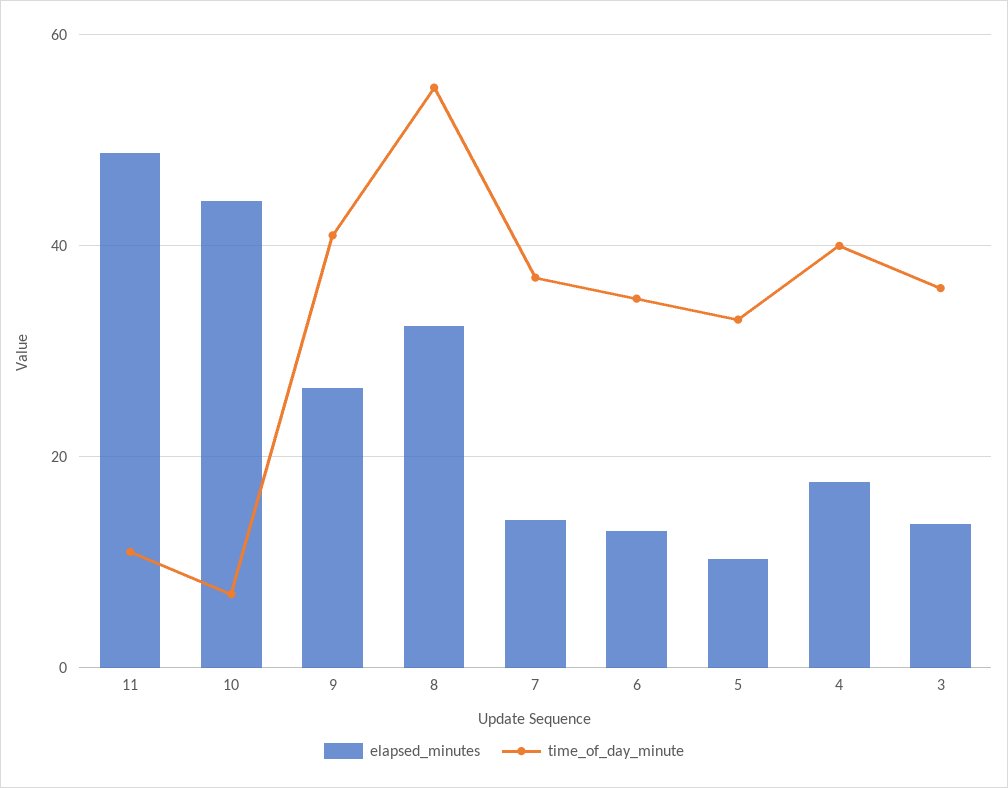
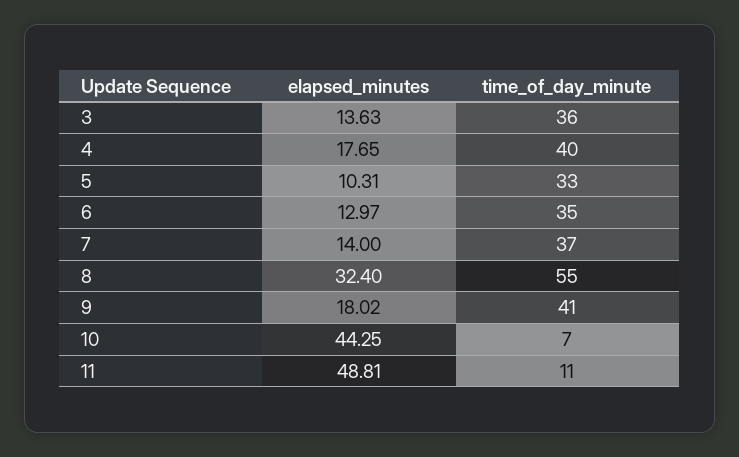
elapsed_minutes, 9: 26 -> 18.02

